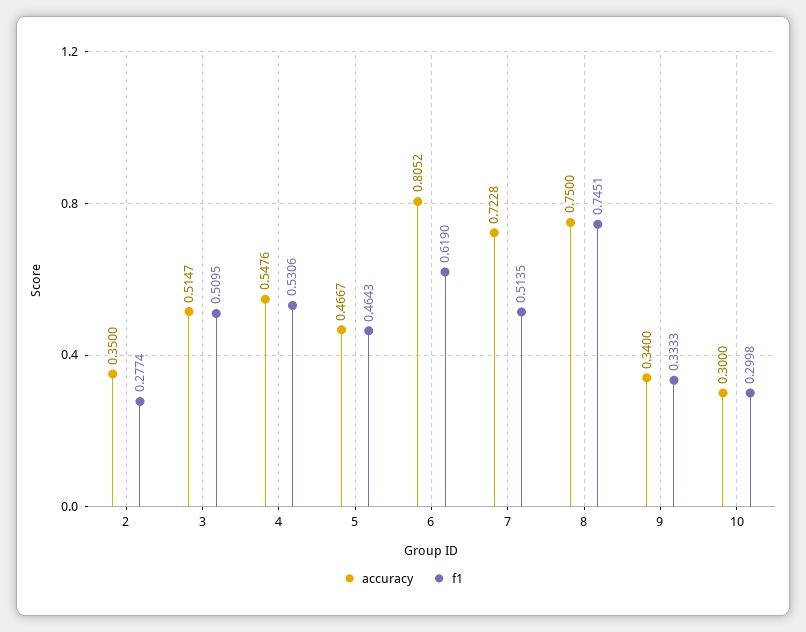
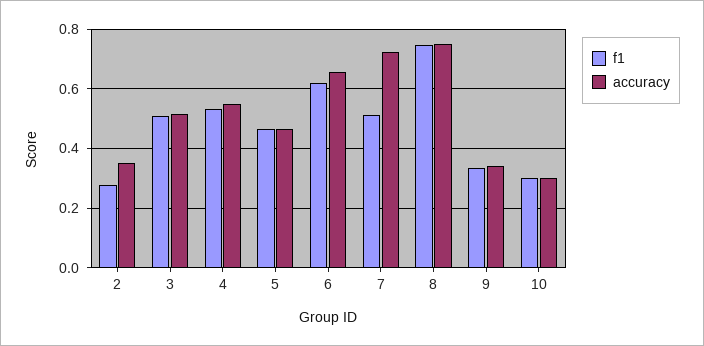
accuracy, 6: 0.8052 -> 0.65

